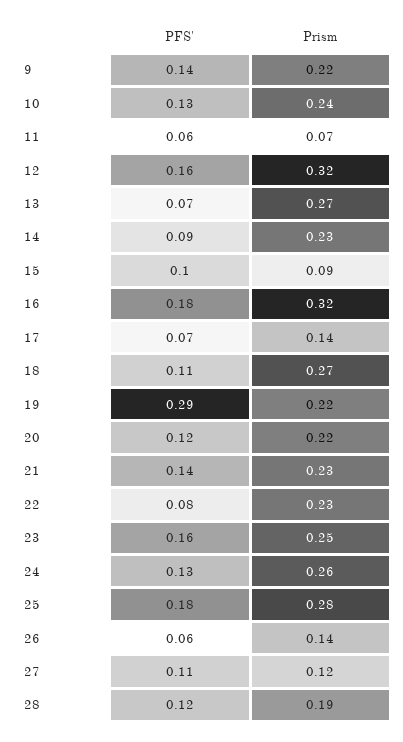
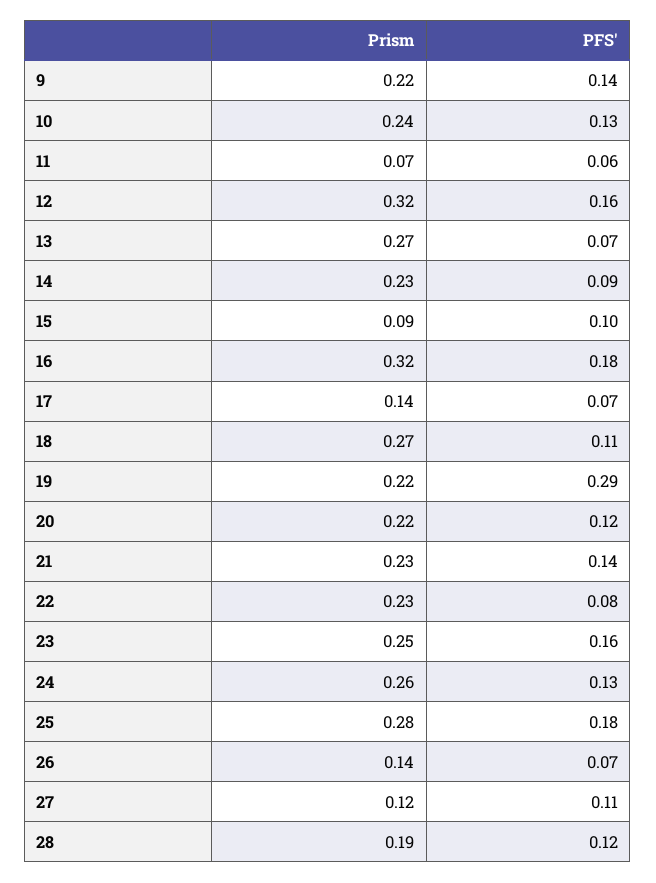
PFS', 26: 0.06 -> 0.07

